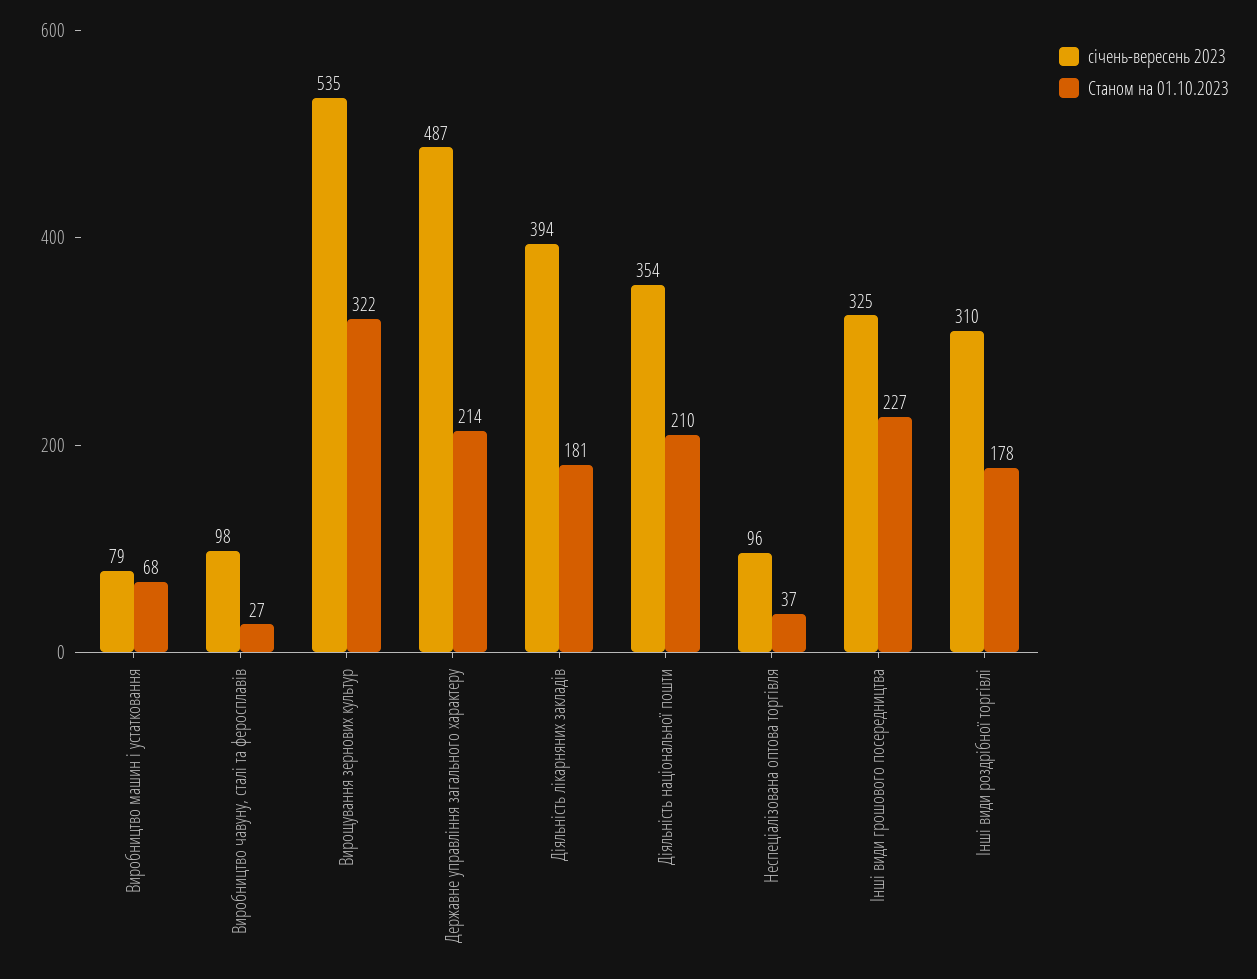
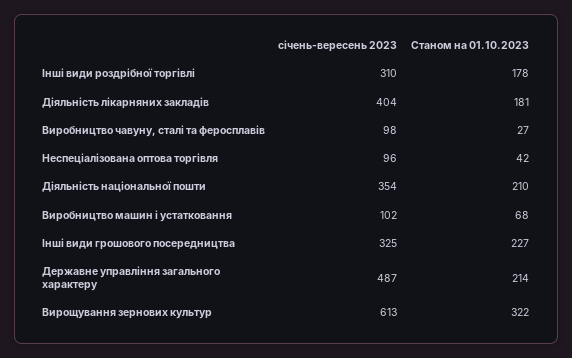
січень-вересень 2023, Виробництво машин і устатковання: 79 -> 102
січень-вересень 2023, Вирощування зернових культур: 535 -> 613
січень-вересень 2023, Діяльність лікарняних закладів: 394 -> 404
Станом на 01.10.2023, Неспеціалізована оптова торгівля: 37 -> 42

